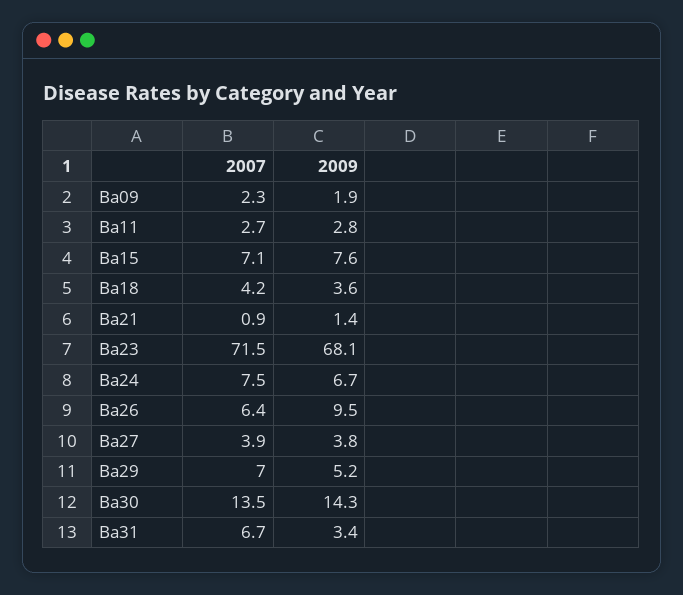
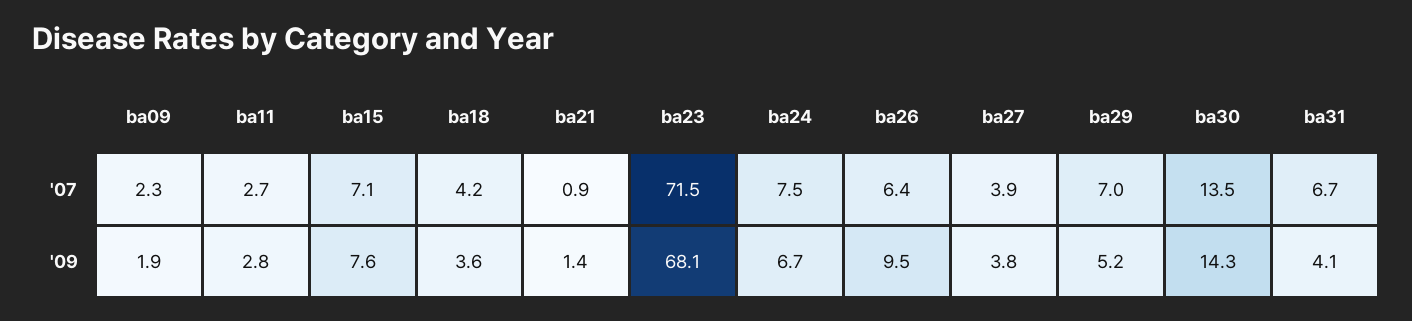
2009, Ba31: 3.4 -> 4.1

